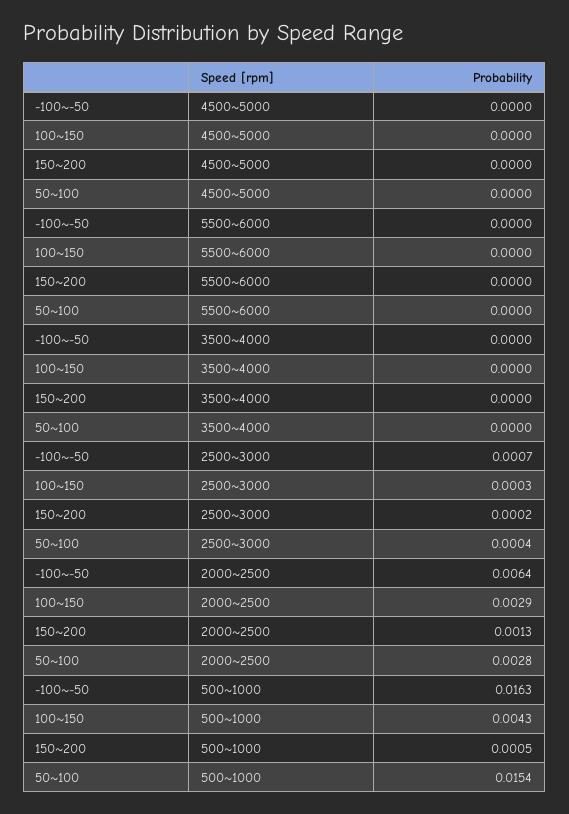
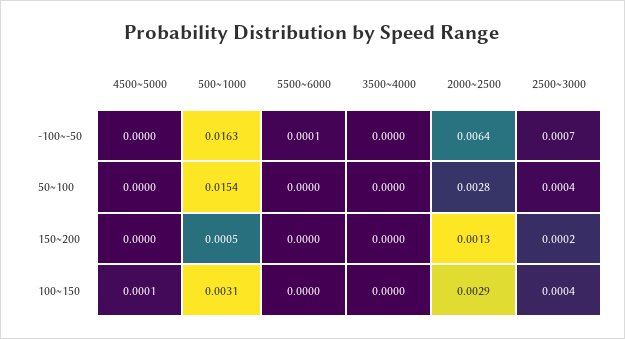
100~150, 4500~5000: 0 -> 0.0001
-100~-50, 5500~6000: 0 -> 0.0001
100~150, 2500~3000: 0.0003 -> 0.0004
100~150, 500~1000: 0.0043 -> 0.0031

